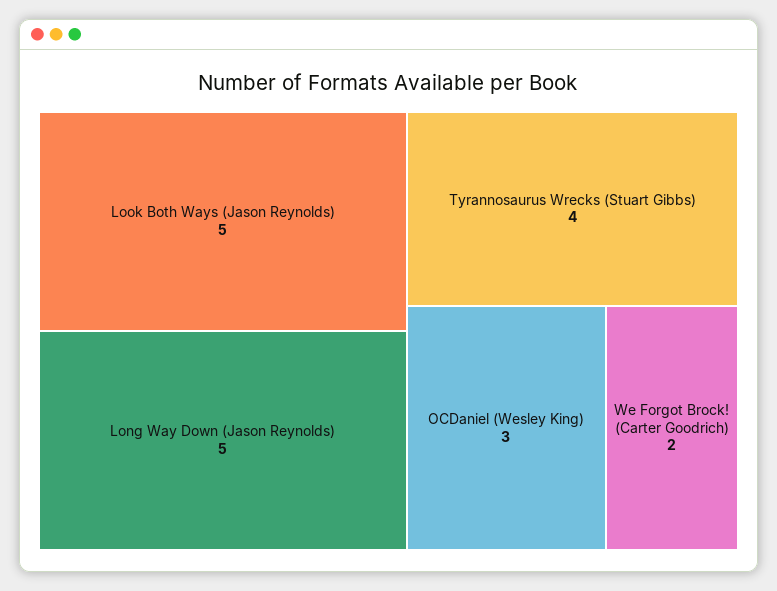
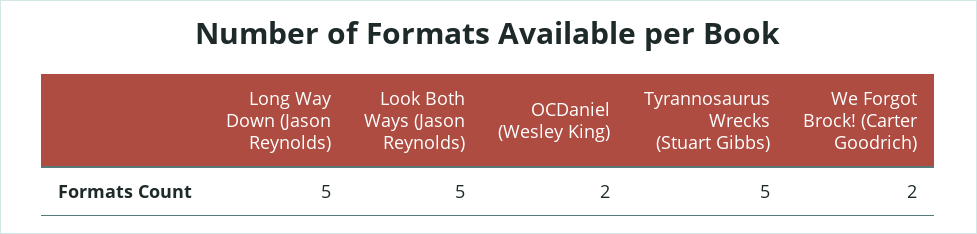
Tyrannosaurus Wrecks (Stuart Gibbs): 4 -> 5
OCDaniel (Wesley King): 3 -> 2

